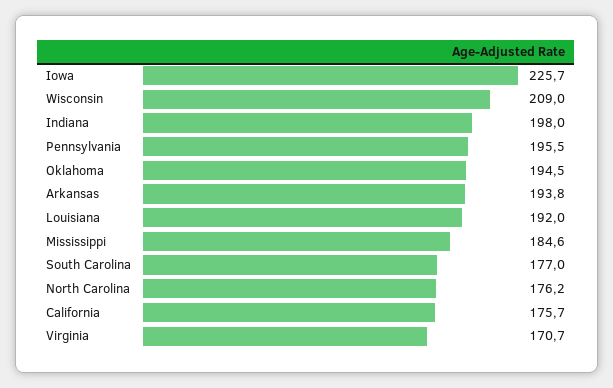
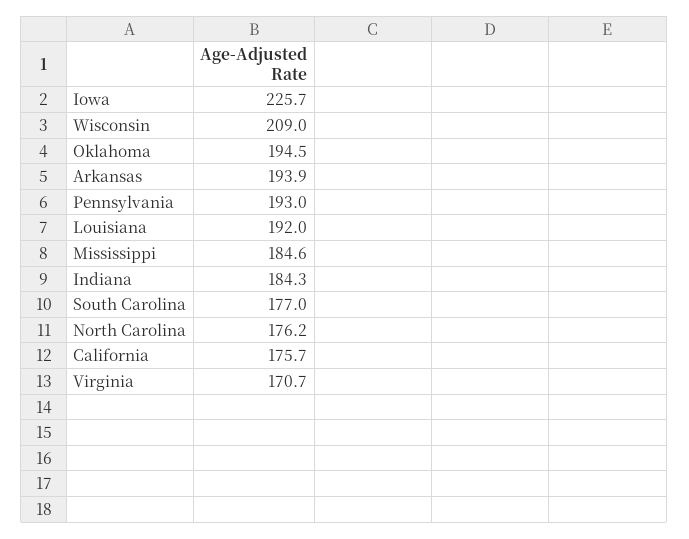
Indiana: 198 -> 184.3
Pennsylvania: 195.5 -> 193
Arkansas: 193.8 -> 193.9

